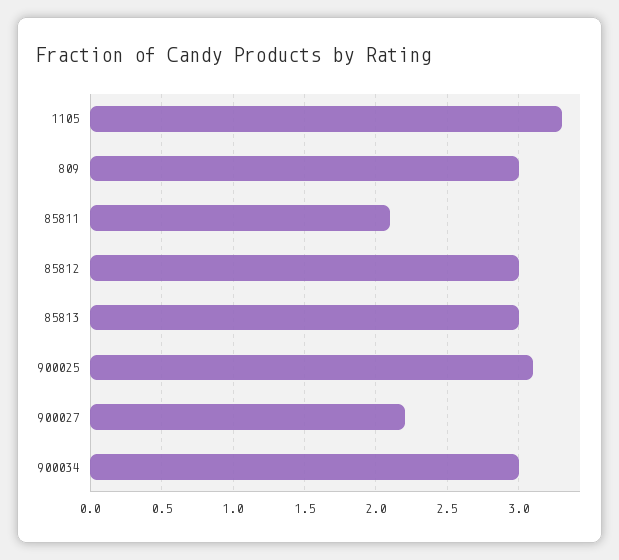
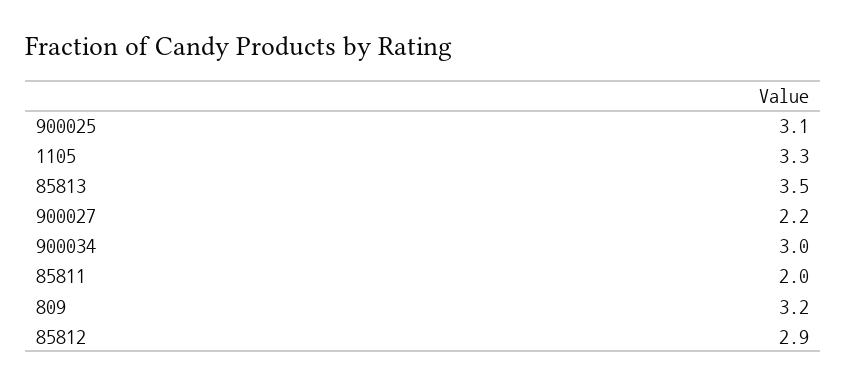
809: 3 -> 3.2
85811: 2.1 -> 2
85812: 3 -> 2.9
85813: 3 -> 3.5

